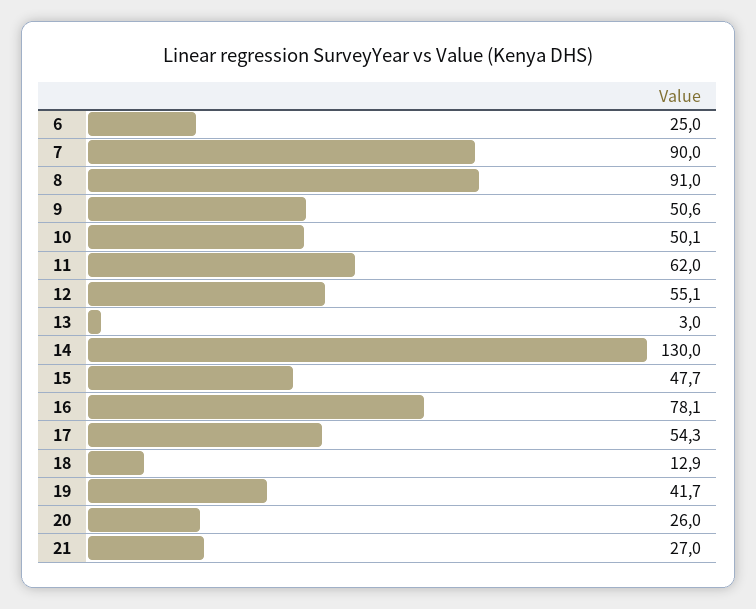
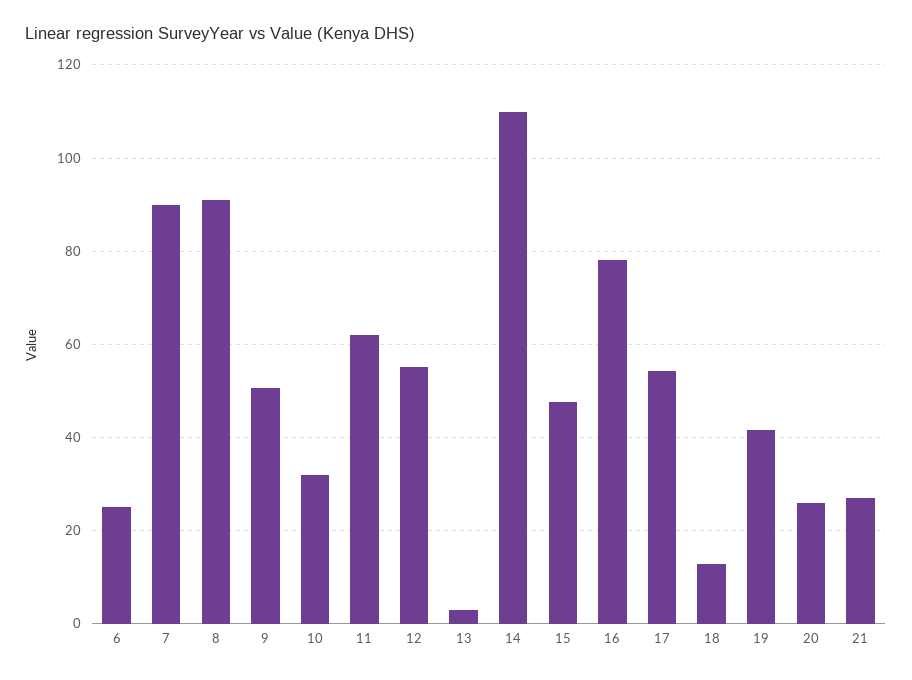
10: 50.1 -> 32
14: 130 -> 110

